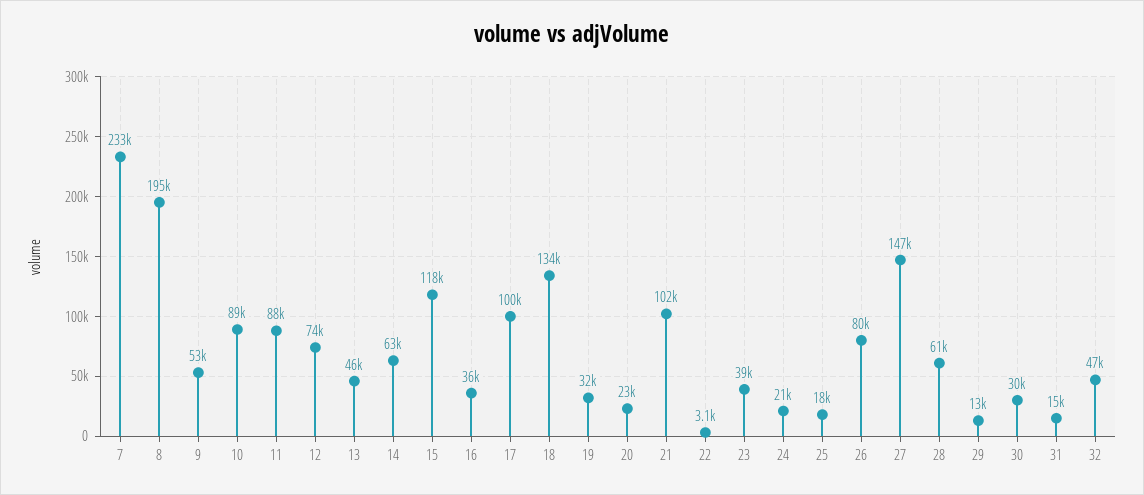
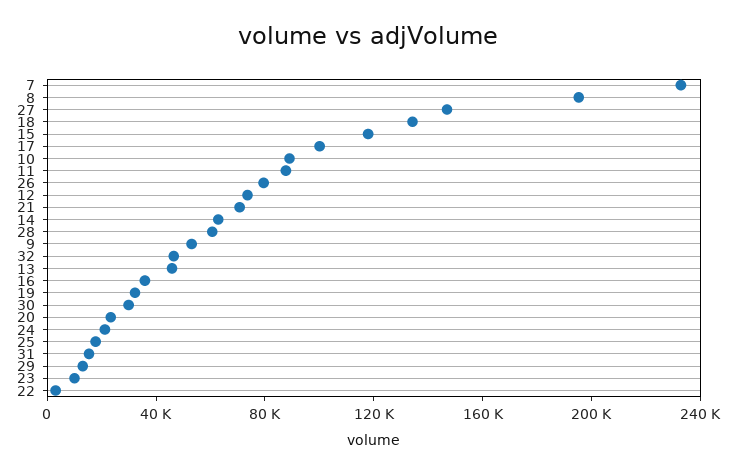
21: 102000 -> 70000
23: 39000 -> 10000

